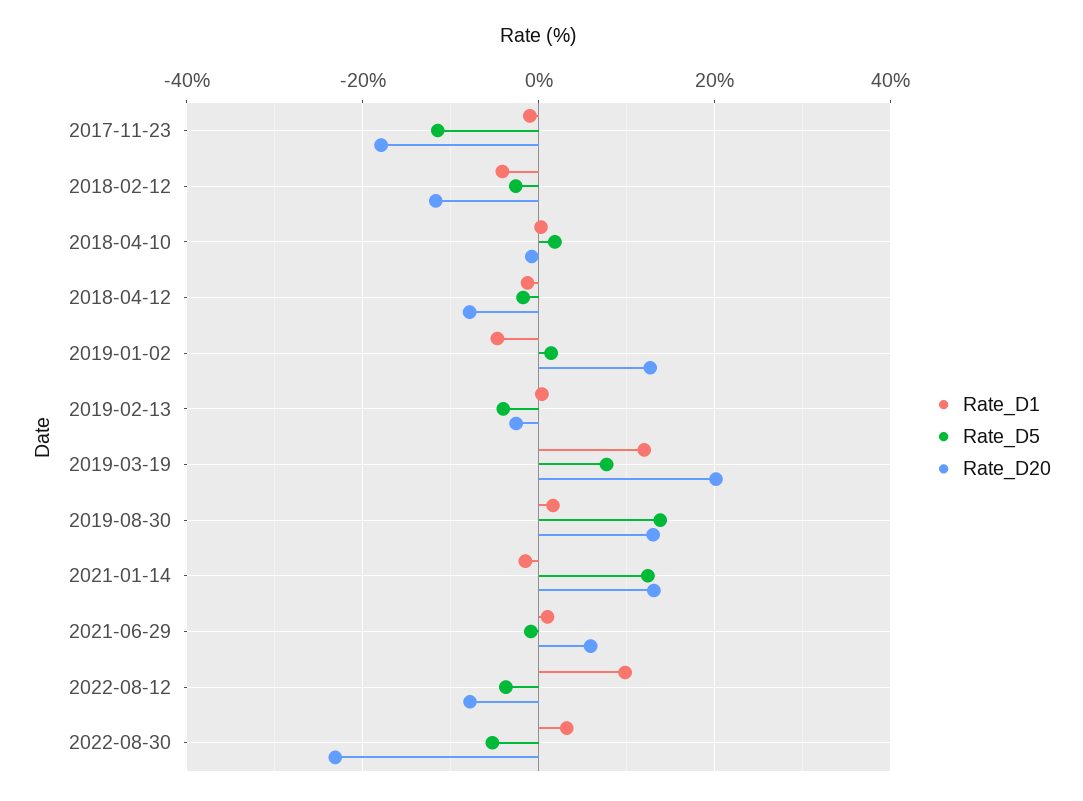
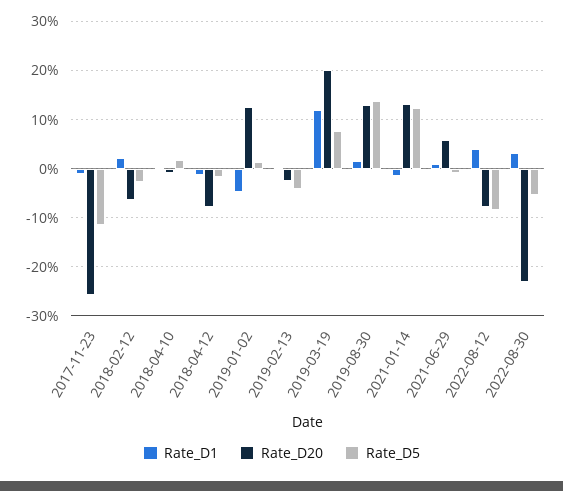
Rate_D20, 2017-11-23: -18 -> -26
Rate_D1, 2018-02-12: -4 -> 2
Rate_D20, 2018-02-12: -12 -> -6
Rate_D1, 2022-08-12: 10 -> 4
Rate_D5, 2022-08-12: -4 -> -8

